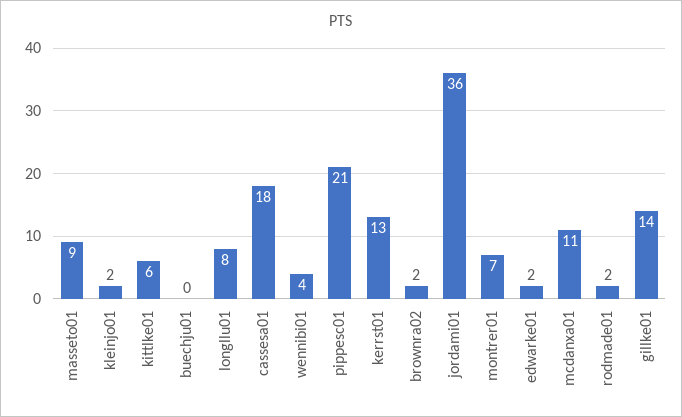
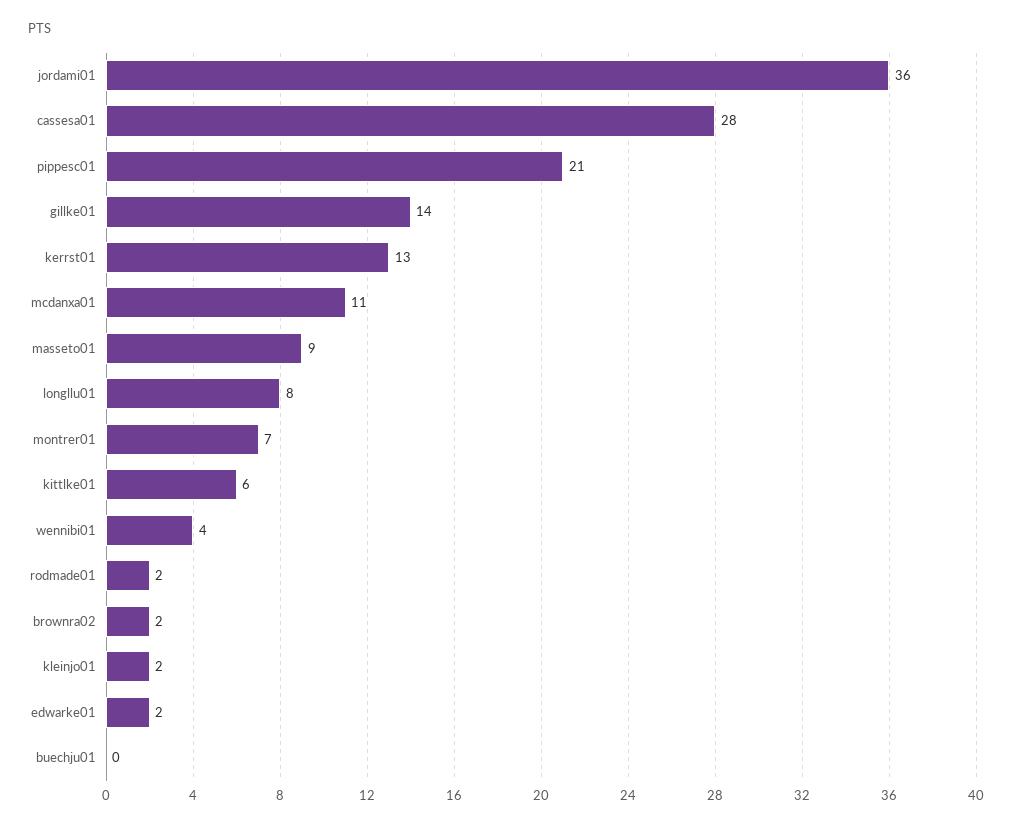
cassesa01: 18 -> 28

